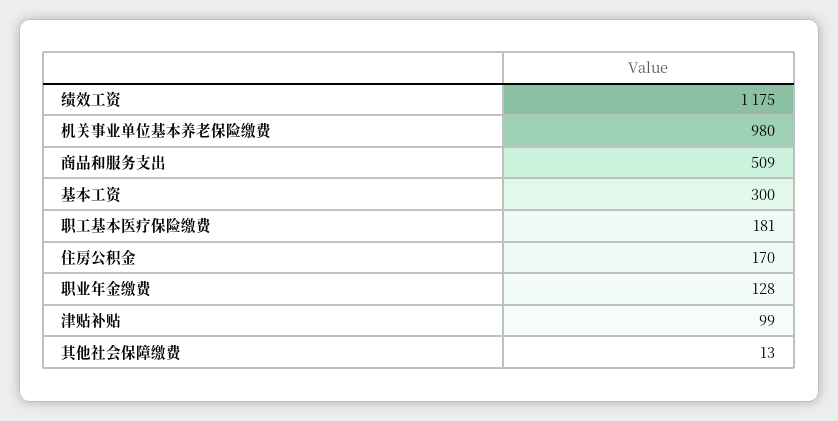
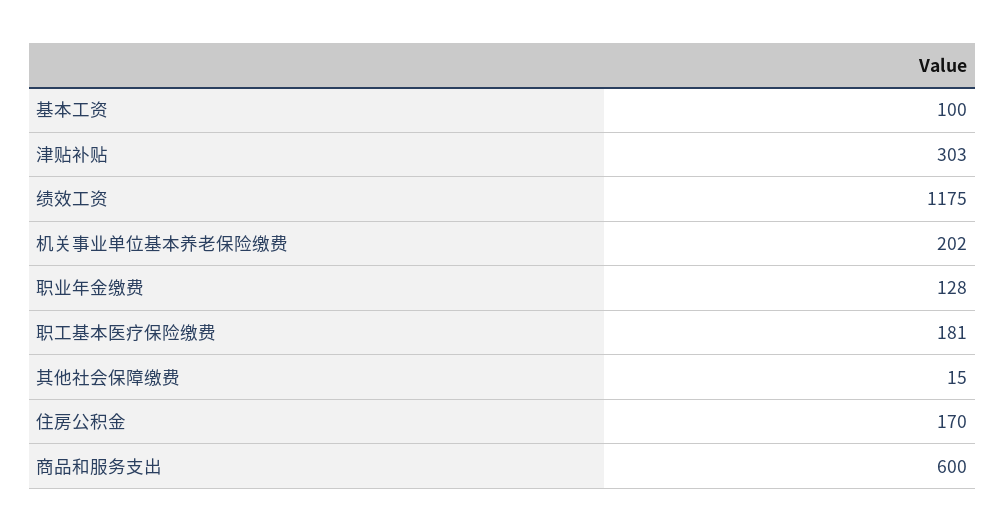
机关事业单位基本养老保险缴费: 980 -> 202
商品和服务支出: 509 -> 600
基本工资: 300 -> 100
津贴补贴: 99 -> 303
其他社会保障缴费: 13 -> 15

